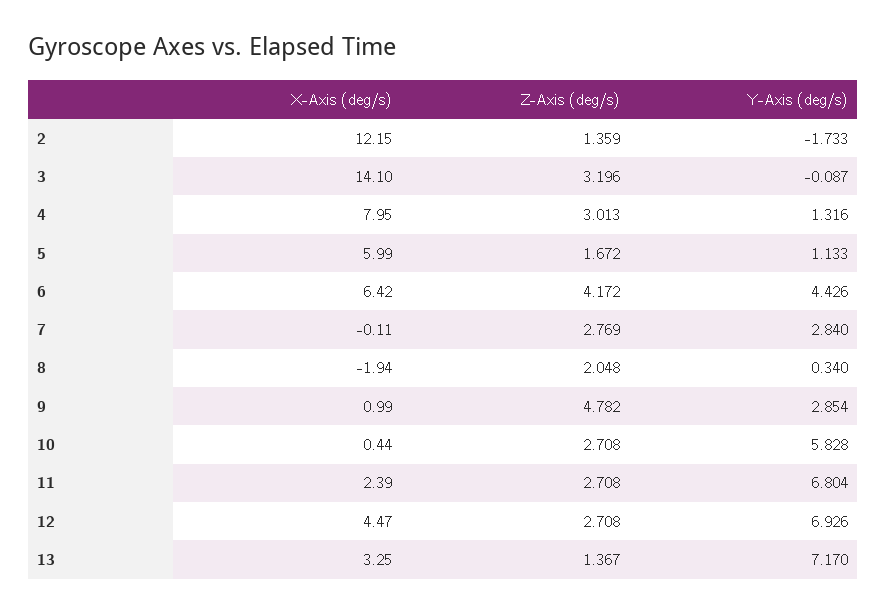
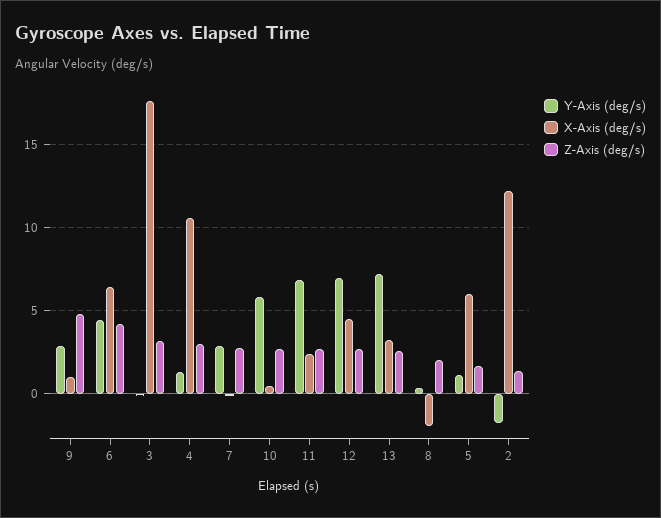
X-Axis (deg/s), 3: 14.1 -> 17.5
X-Axis (deg/s), 4: 7.95 -> 10.5
Z-Axis (deg/s), 13: 1.367 -> 2.5

